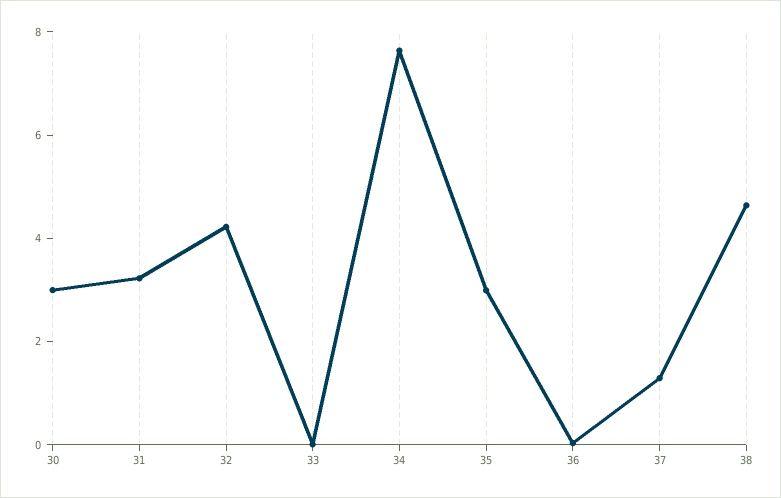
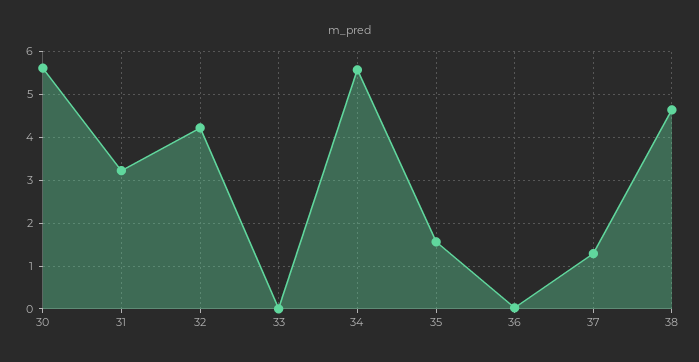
30: 3 -> 5.6
34: 7.5 -> 5.6
35: 3 -> 1.6

